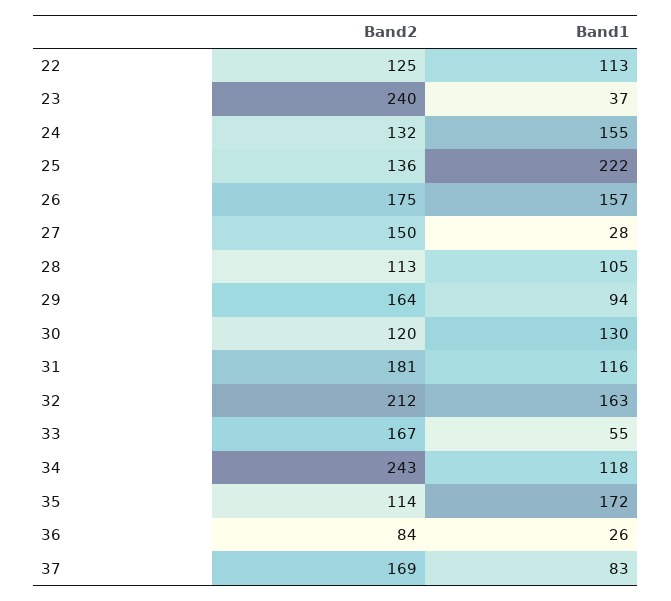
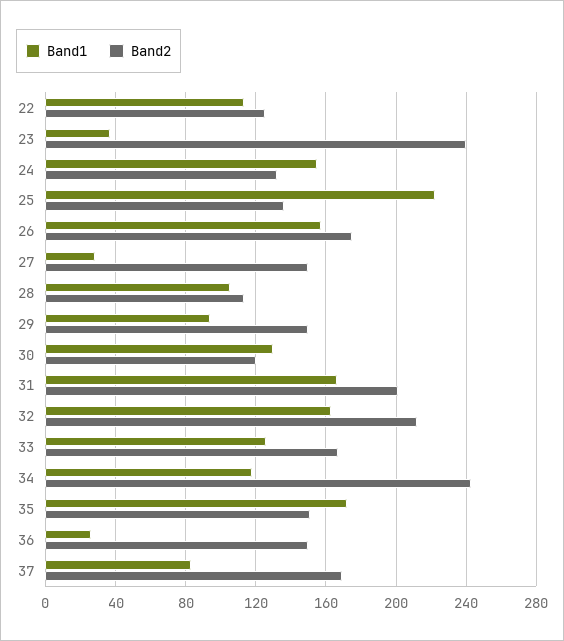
Band2, 29: 164 -> 150
Band2, 31: 181 -> 200
Band1, 31: 116 -> 165
Band1, 33: 55 -> 125
Band2, 35: 114 -> 150
Band2, 36: 84 -> 150

